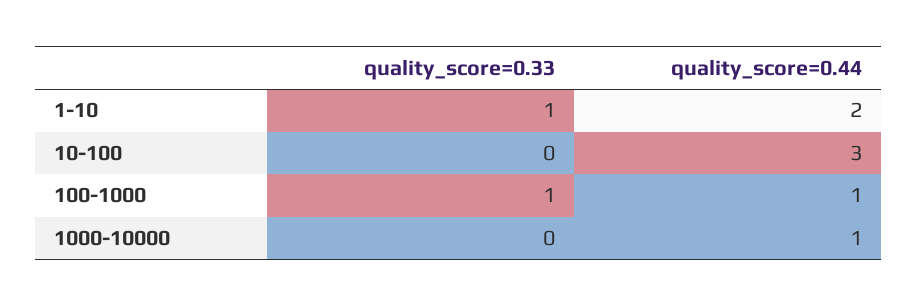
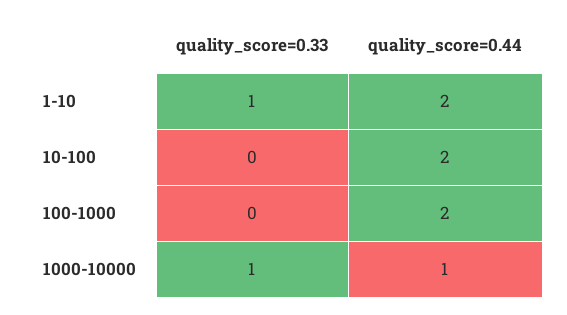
quality_score=0.44, 10-100: 3 -> 2
quality_score=0.33, 100-1000: 1 -> 0
quality_score=0.44, 100-1000: 1 -> 2
quality_score=0.33, 1000-10000: 0 -> 1

